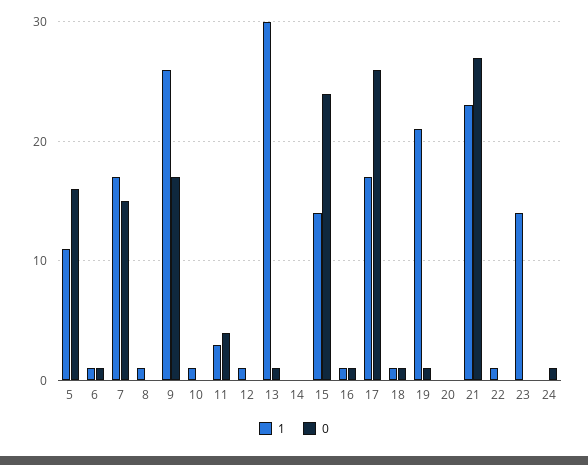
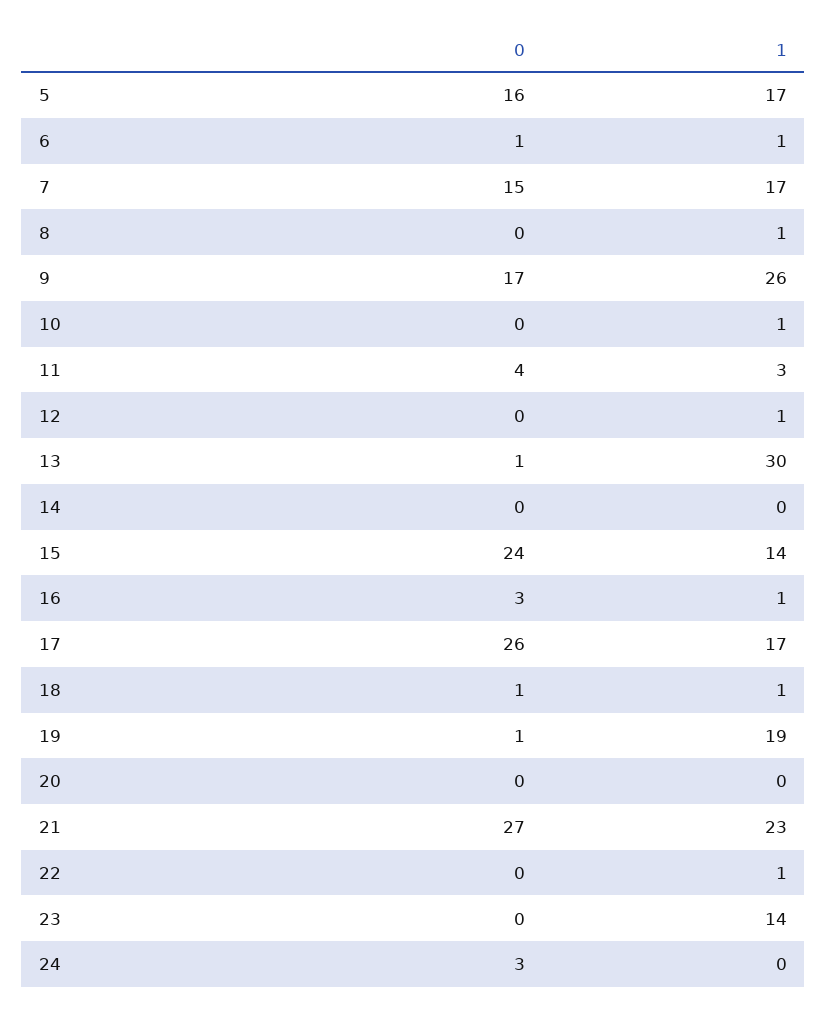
1, 5: 11 -> 17
0, 16: 1 -> 3
1, 19: 21 -> 19
0, 24: 1 -> 3

